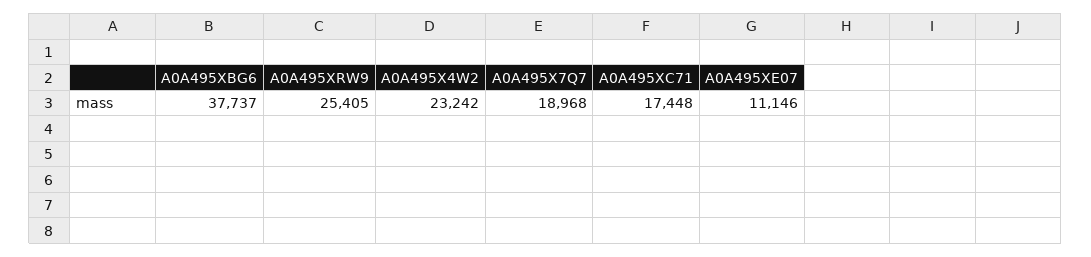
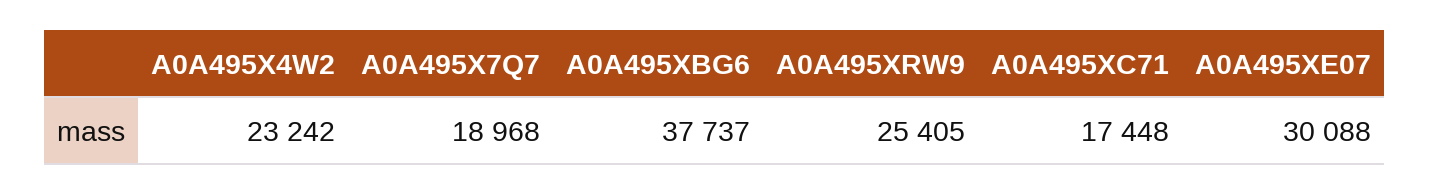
A0A495XE07: 11146 -> 30088

